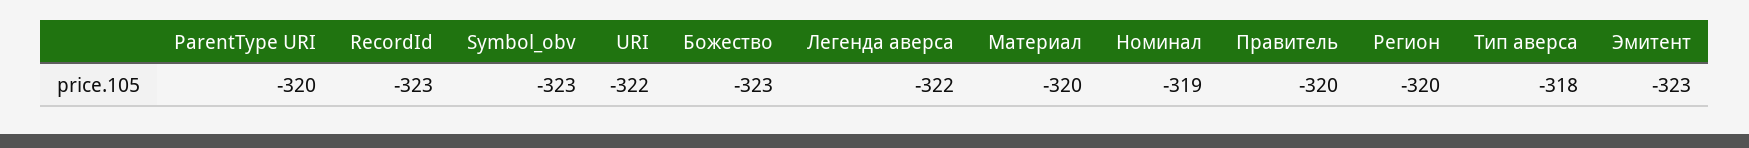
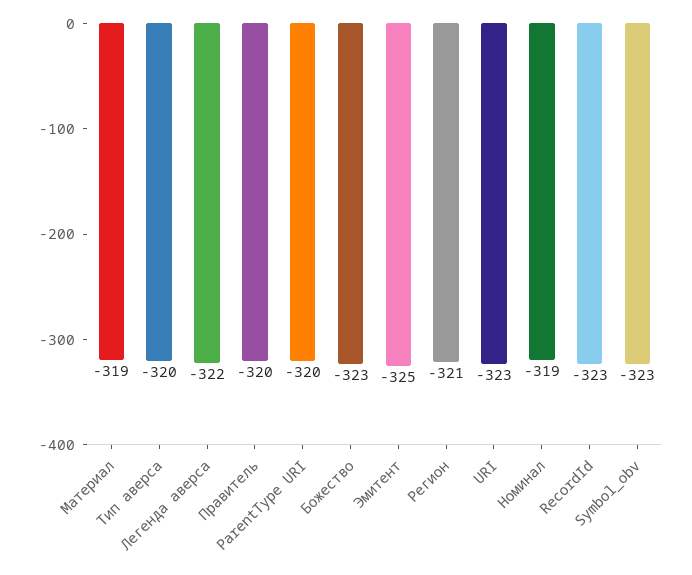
URI: -322 -> -323
Материал: -320 -> -319
Регион: -320 -> -321
Тип аверса: -318 -> -320
Эмитент: -323 -> -325

